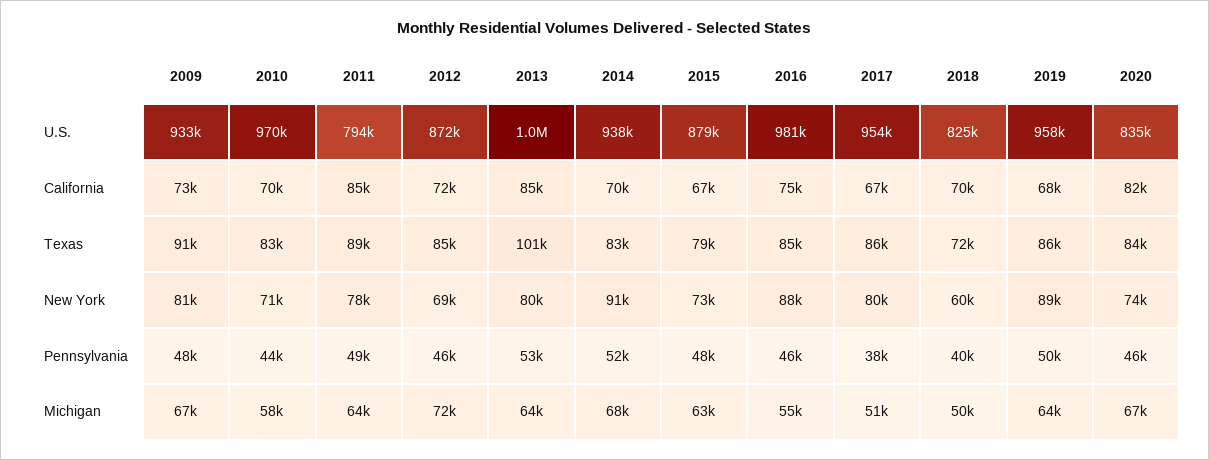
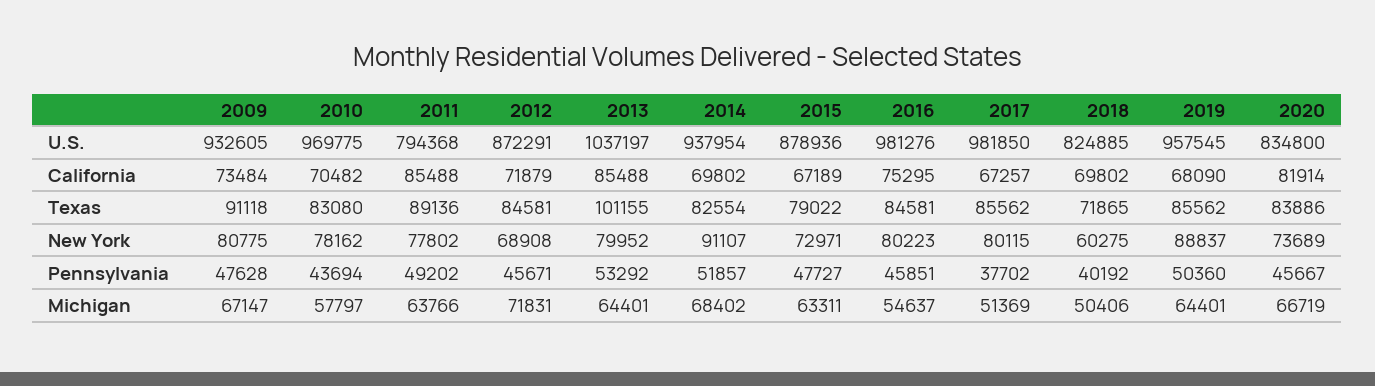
2017, U.S.: 954000 -> 981850
2010, New York: 71000 -> 78162
2016, New York: 88000 -> 80223

